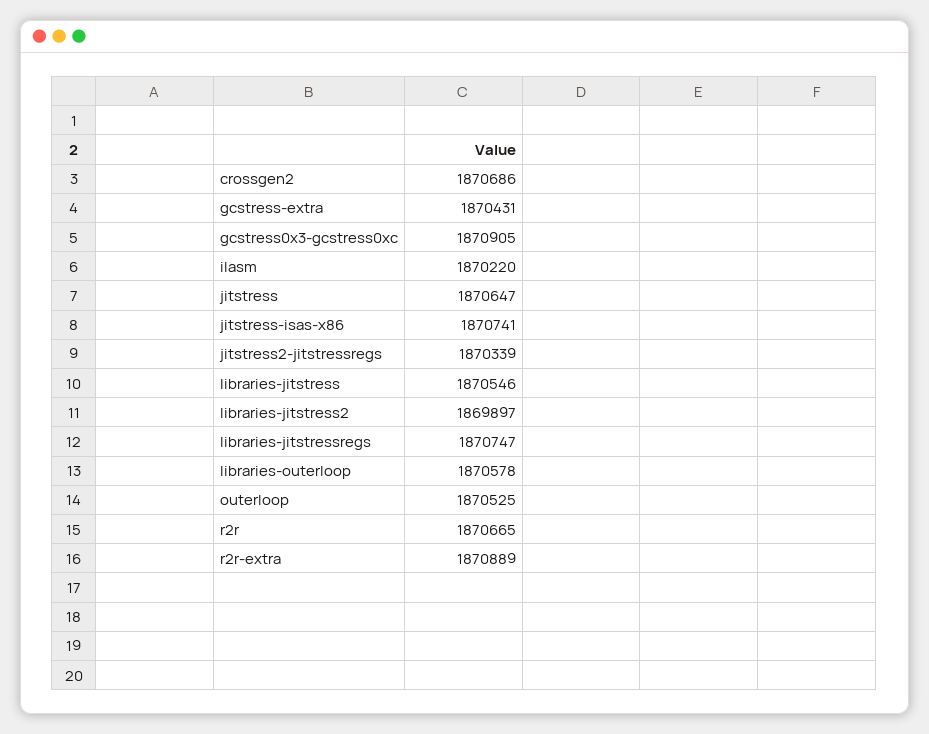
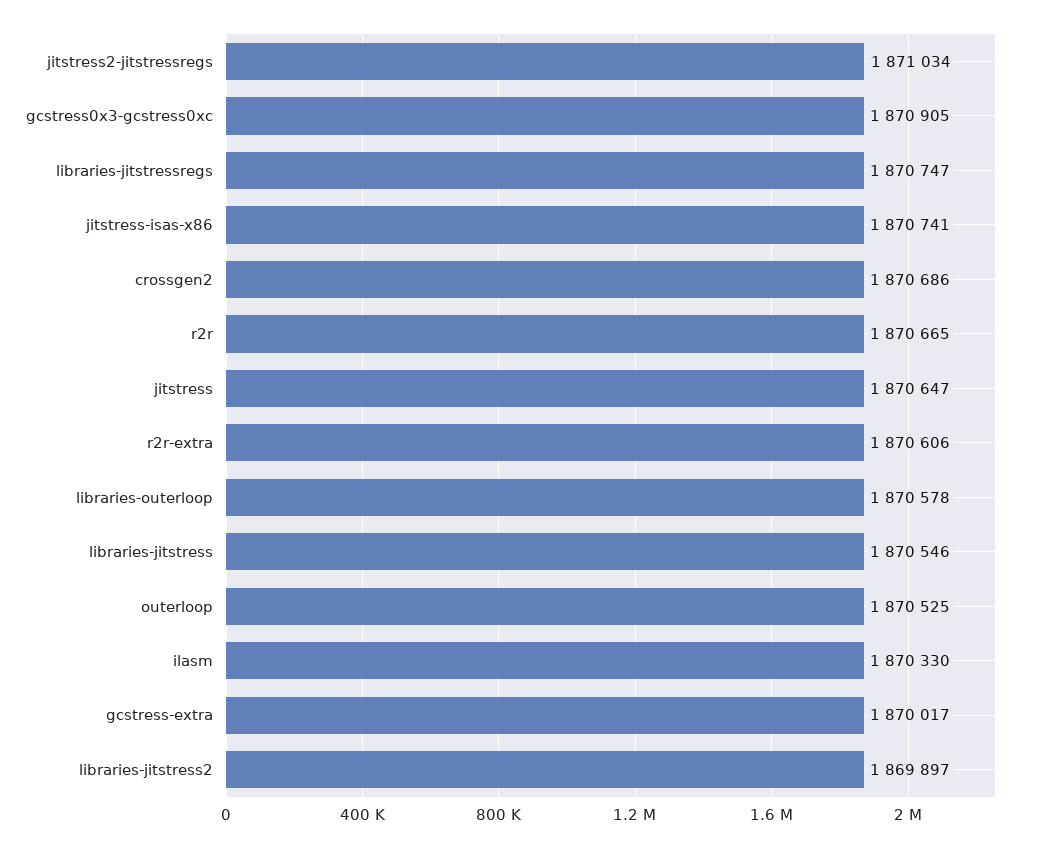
gcstress-extra: 1870431 -> 1870017
ilasm: 1870220 -> 1870330
jitstress2-jitstressregs: 1870339 -> 1871034
r2r-extra: 1870889 -> 1870606

